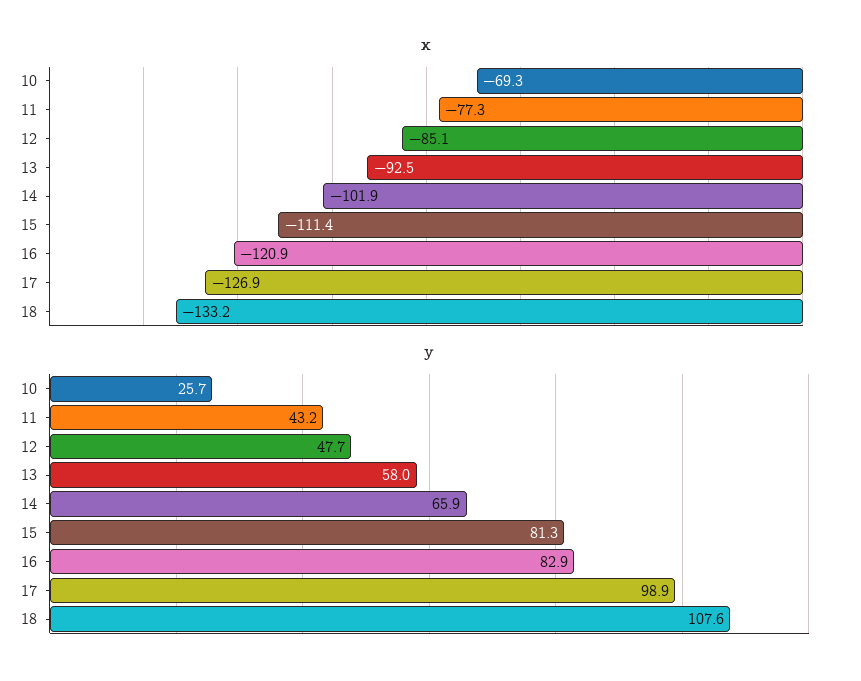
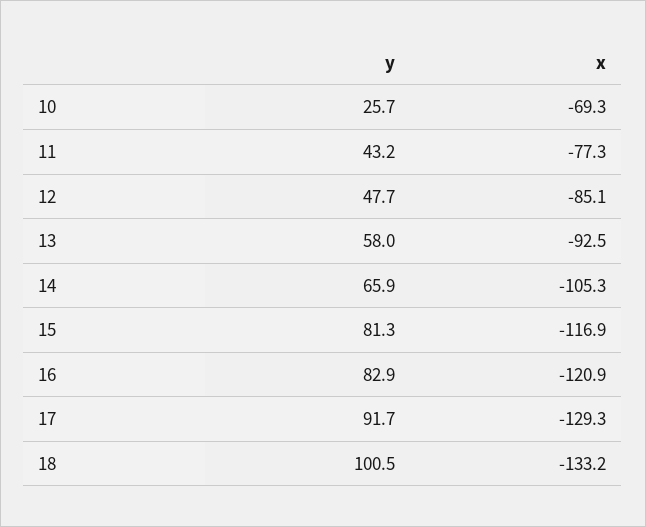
x, 14: -101.9 -> -105.3
x, 15: -111.4 -> -116.9
x, 17: -126.9 -> -129.3
y, 17: 98.9 -> 91.7
y, 18: 107.6 -> 100.5

